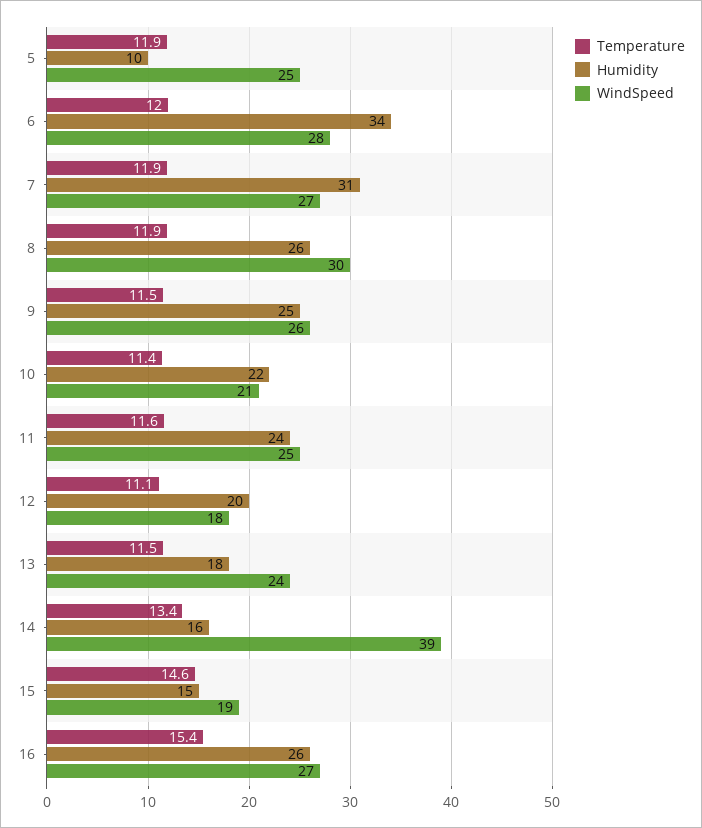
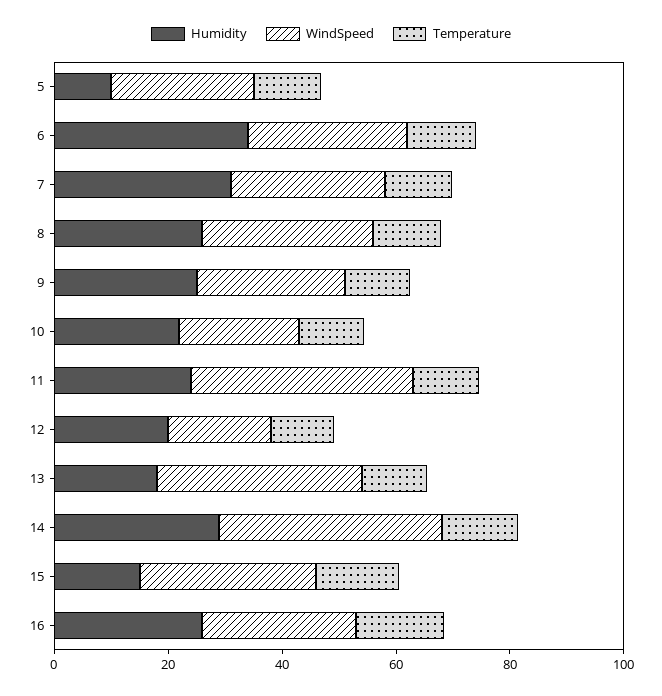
WindSpeed, 11: 25 -> 40
WindSpeed, 13: 24 -> 35
Humidity, 14: 16 -> 30
WindSpeed, 15: 19 -> 30

